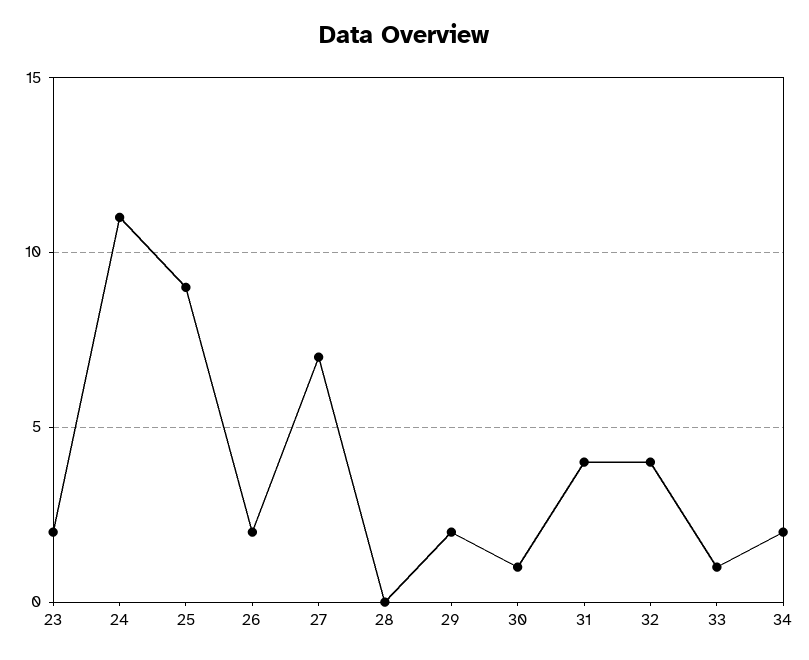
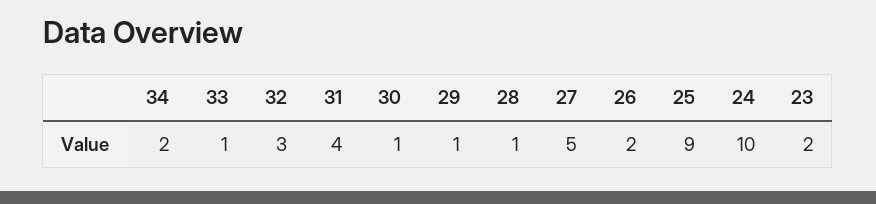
24: 11 -> 10
27: 7 -> 5
28: 0 -> 1
29: 2 -> 1
32: 4 -> 3

